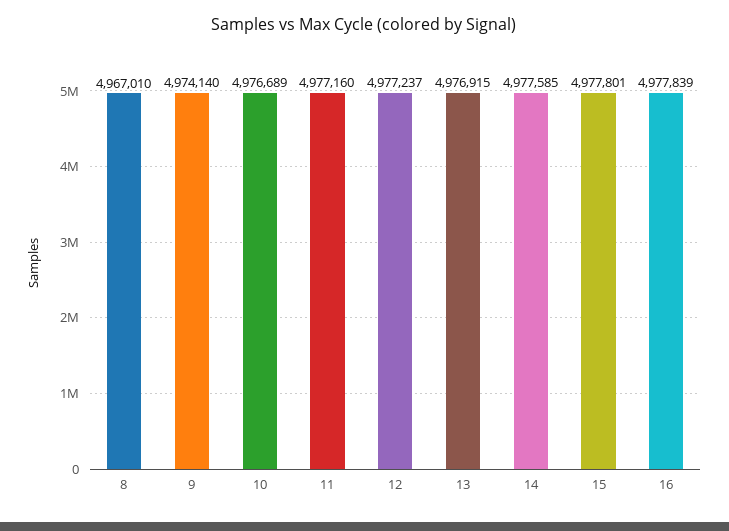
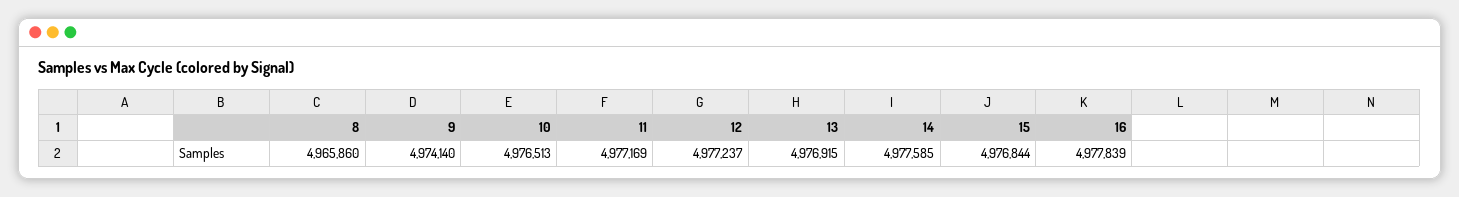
8: 4967010 -> 4965860
10: 4976689 -> 4976513
11: 4977160 -> 4977169
15: 4977801 -> 4976844

